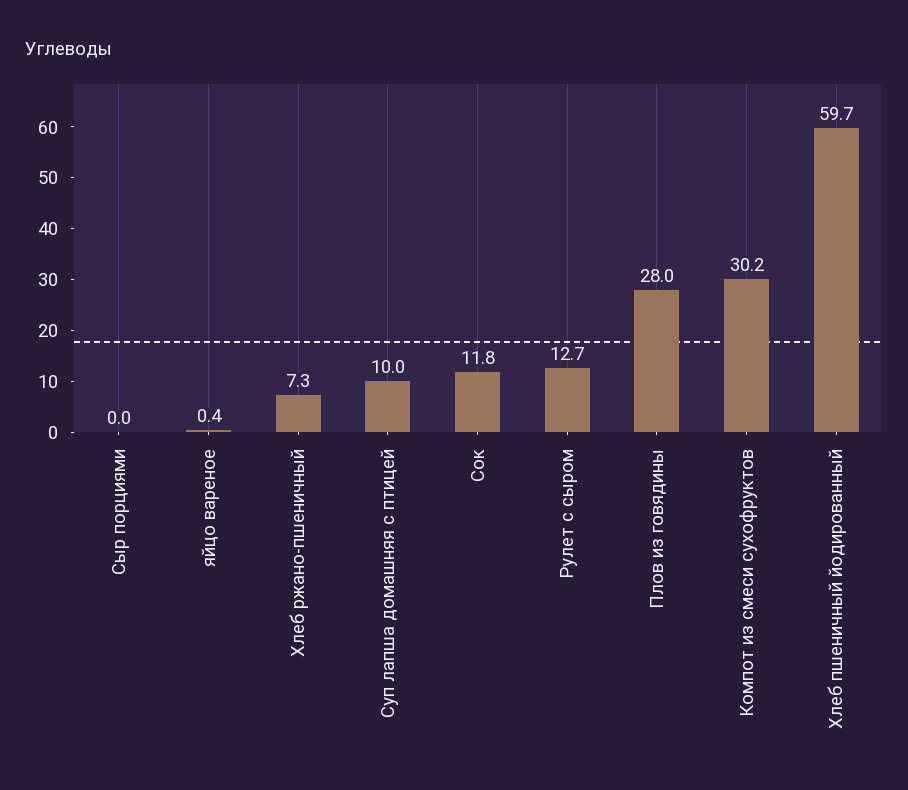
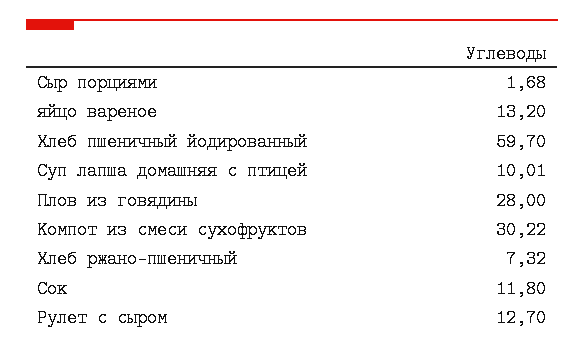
Сыр порциями: 0 -> 1.68
яйцо вареное: 0.4 -> 13.2

